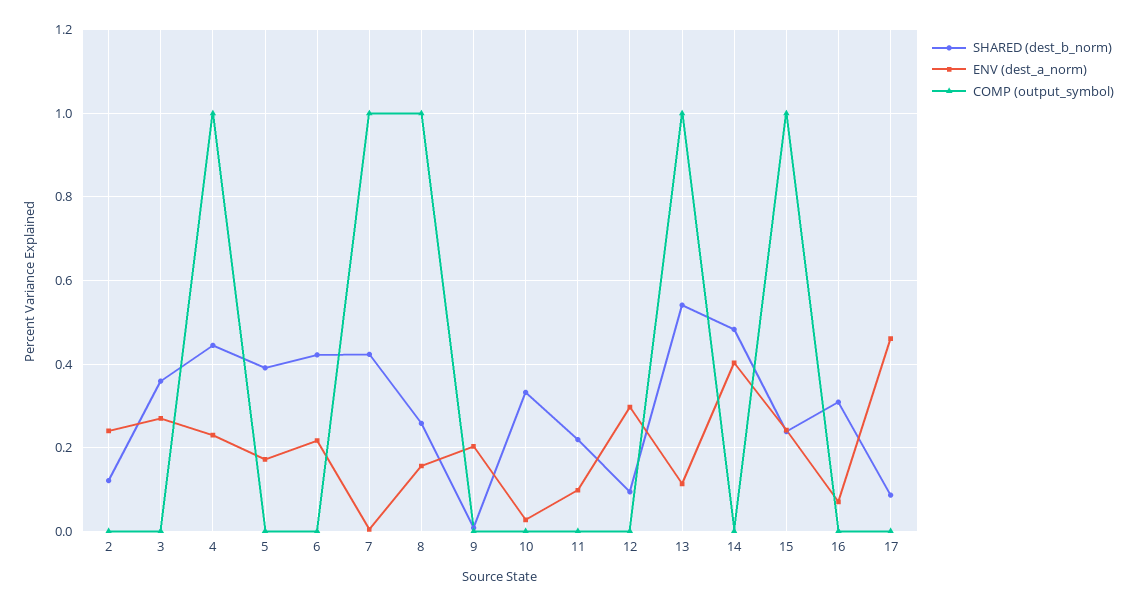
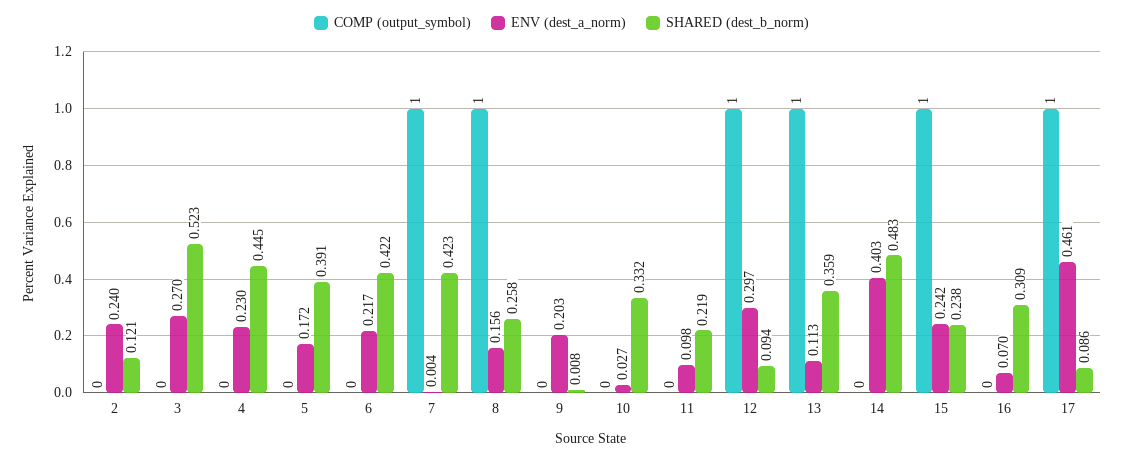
SHARED (dest_b_norm), 3: 0.36 -> 0.523
COMP (output_symbol), 4: 1 -> 0
COMP (output_symbol), 12: 0 -> 1
SHARED (dest_b_norm), 13: 0.54 -> 0.359
COMP (output_symbol), 17: 0 -> 1

